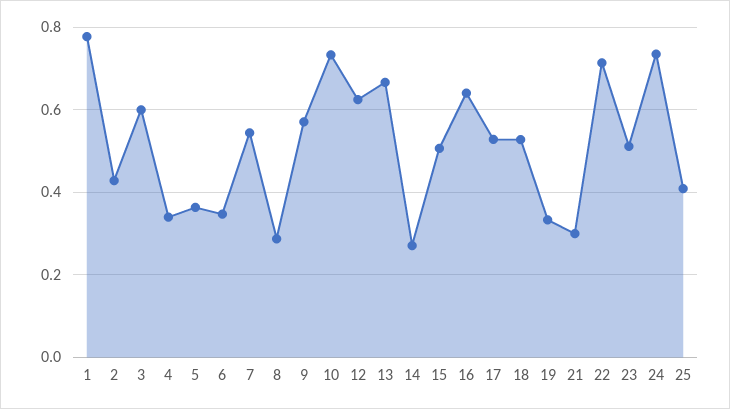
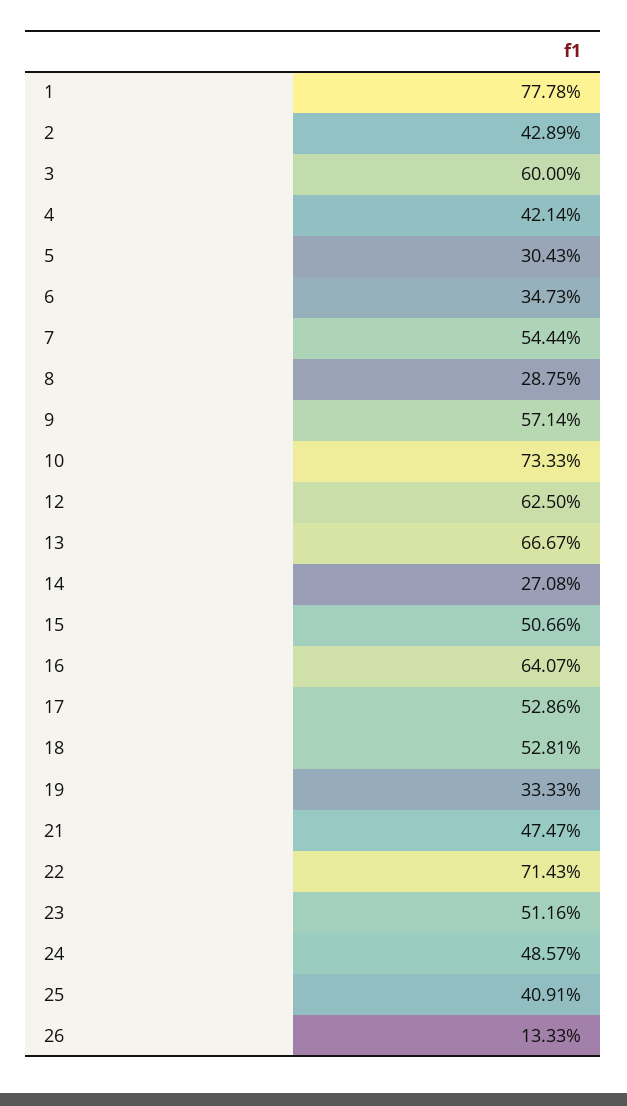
4: 0.34 -> 0.4214
5: 0.36 -> 0.3043
21: 0.3 -> 0.4747
24: 0.74 -> 0.4857
26: none -> 0.1333

